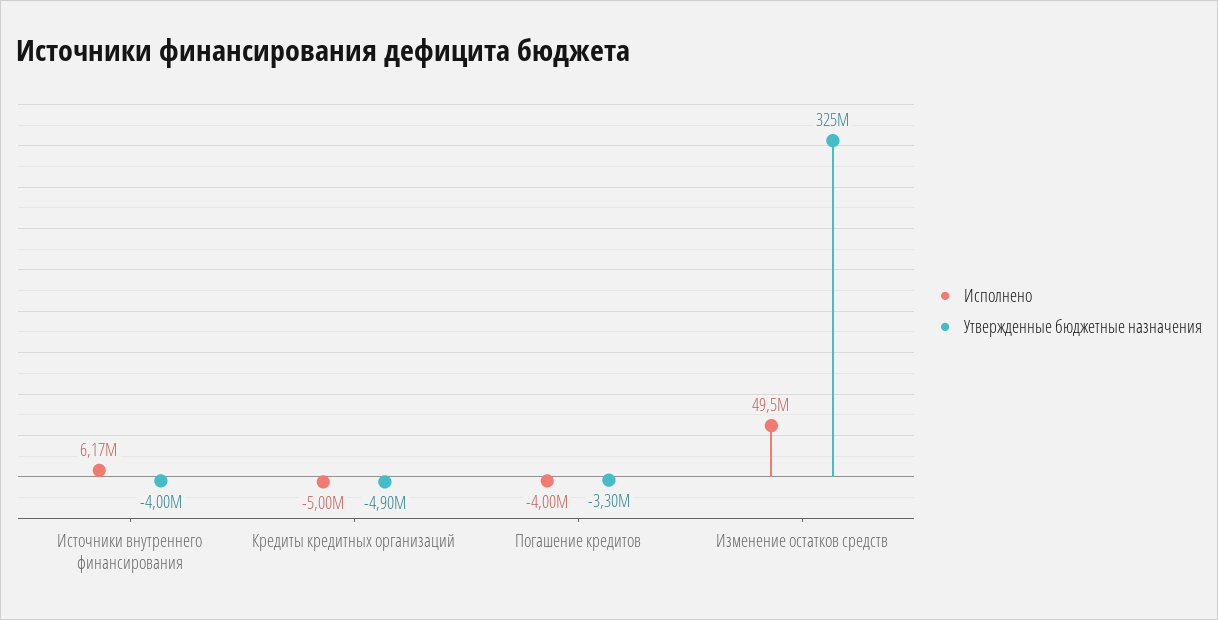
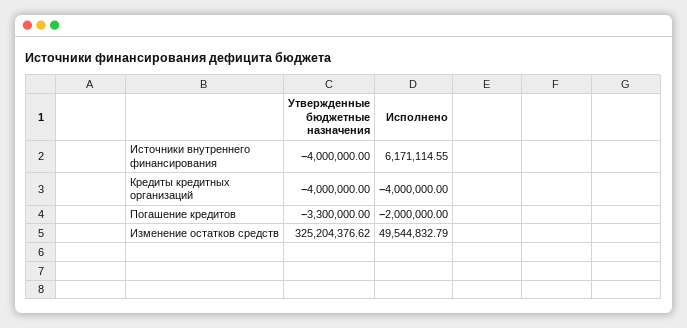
Исполнено, Кредиты кредитных организаций: -5000000 -> -4000000
Утвержденные бюджетные назначения, Кредиты кредитных организаций: -4900000 -> -4000000
Исполнено, Погашение кредитов: -4000000 -> -2000000

